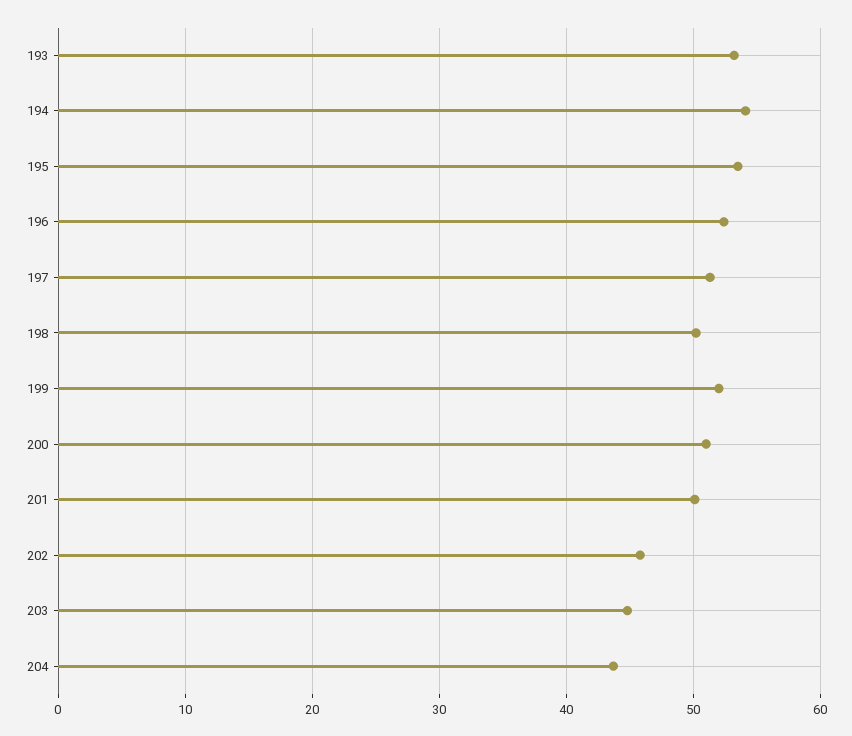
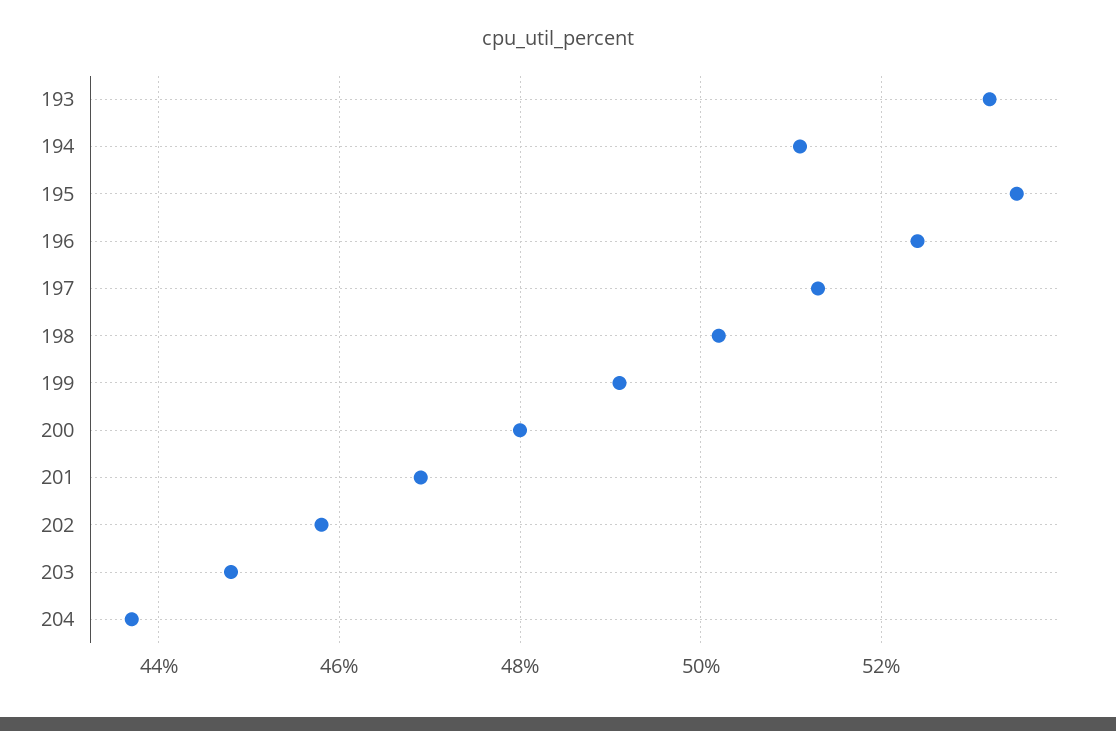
194: 54 -> 51
199: 52 -> 49
200: 51 -> 48
201: 50 -> 47

